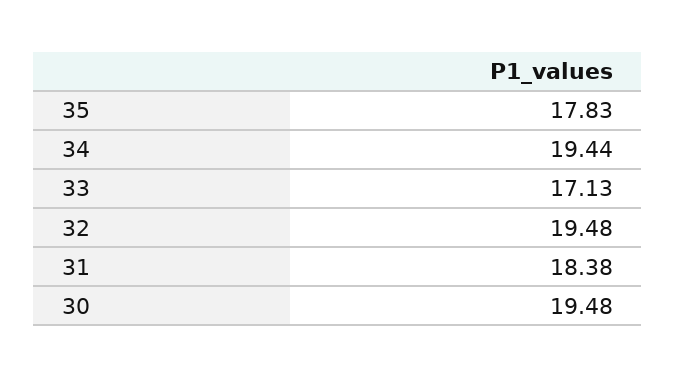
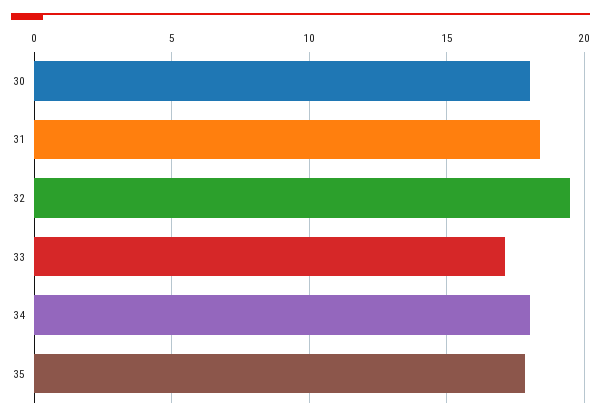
34: 19.44 -> 18
30: 19.48 -> 18

